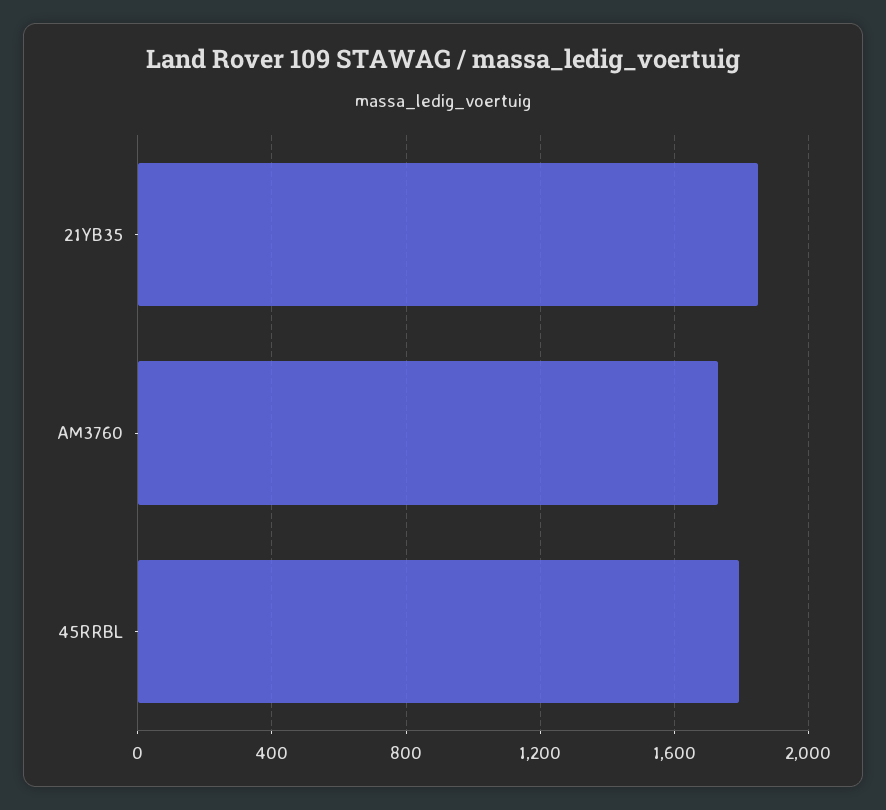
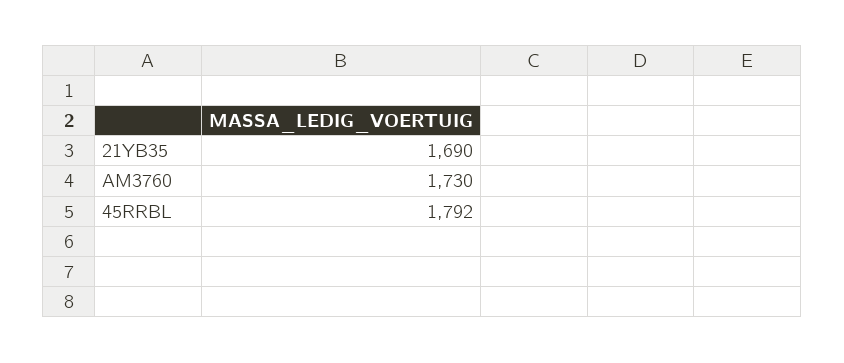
21YB35: 1850 -> 1690

